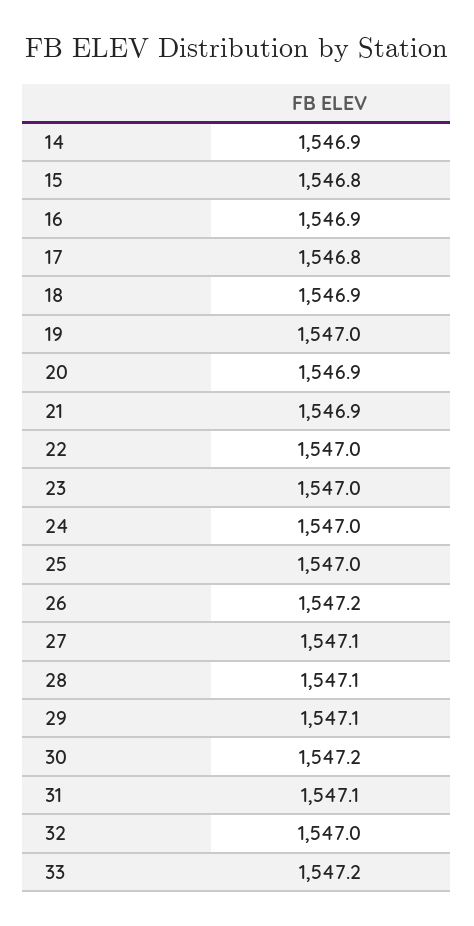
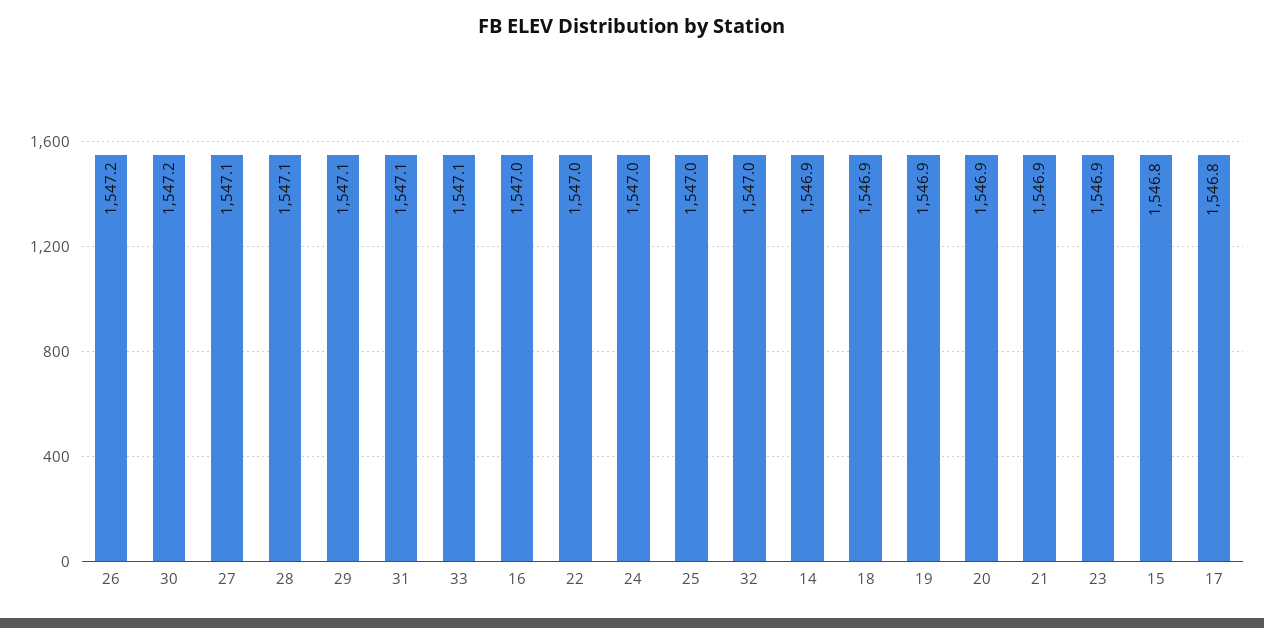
16: 1546.9 -> 1547
19: 1547 -> 1546.9
23: 1547 -> 1546.9
33: 1547.2 -> 1547.1

